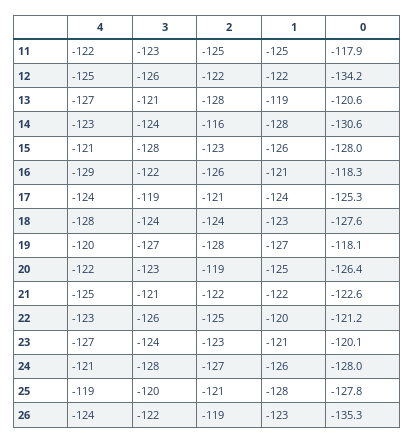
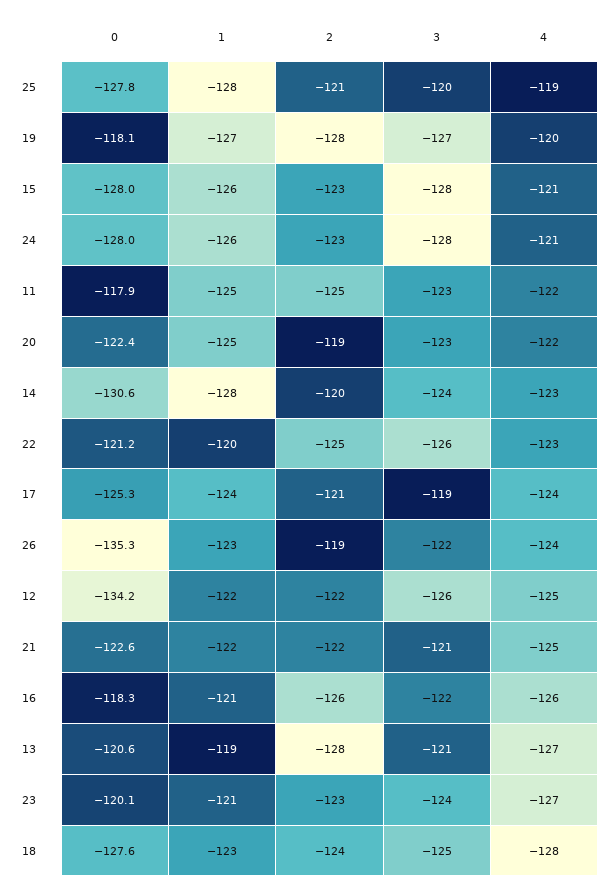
2, 14: -116 -> -120
4, 16: -129 -> -126
3, 18: -124 -> -125
0, 20: -126.4 -> -122.4
2, 24: -127 -> -123

